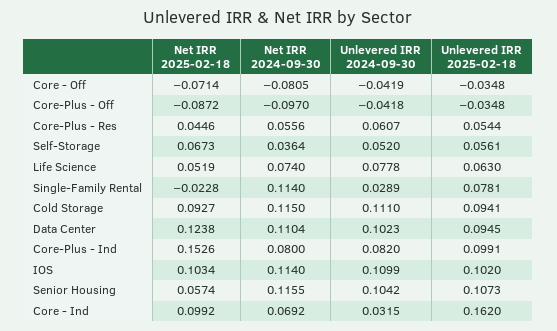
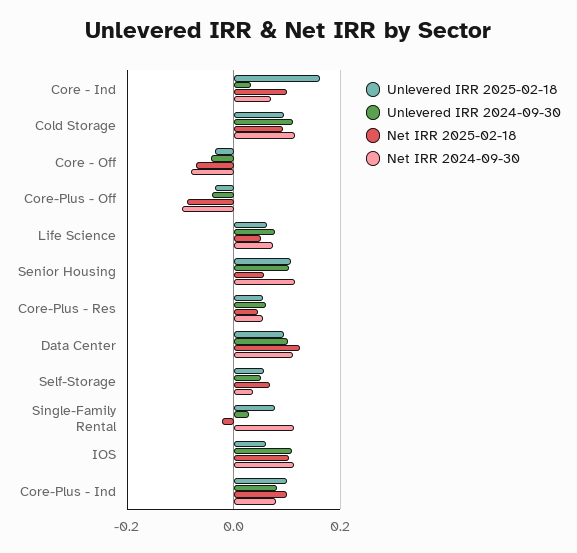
Net IRR 2025-02-18, Core-Plus - Ind: 0.1526 -> 0.1
Unlevered IRR 2025-02-18, IOS: 0.102 -> 0.06

